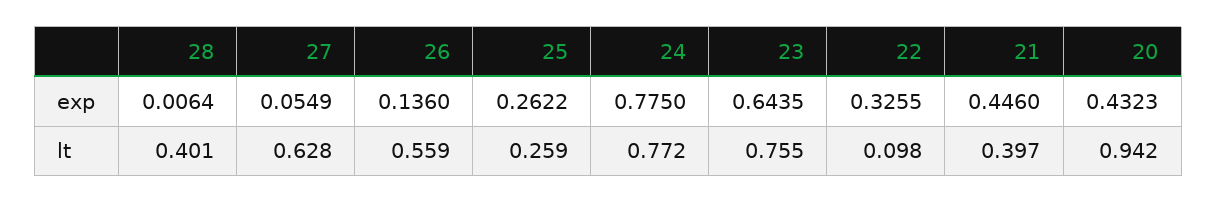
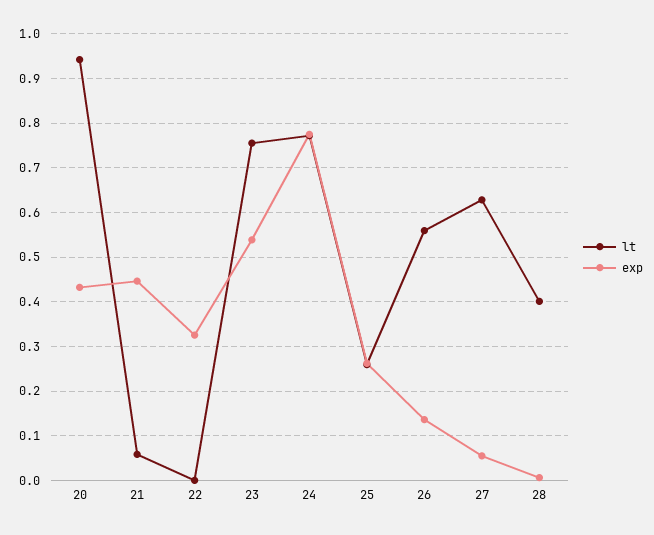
exp, 23: 0.6435 -> 0.54
lt, 22: 0.098 -> 0
lt, 21: 0.397 -> 0.06

